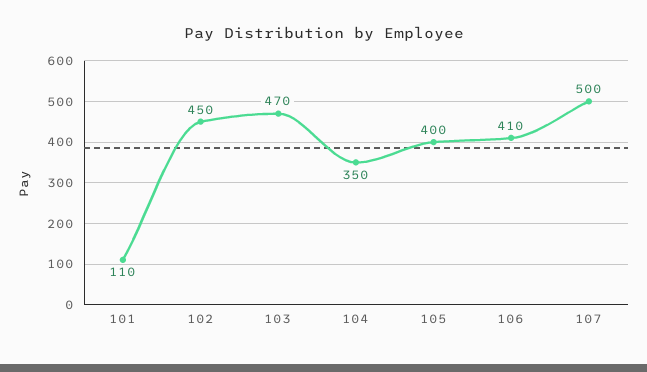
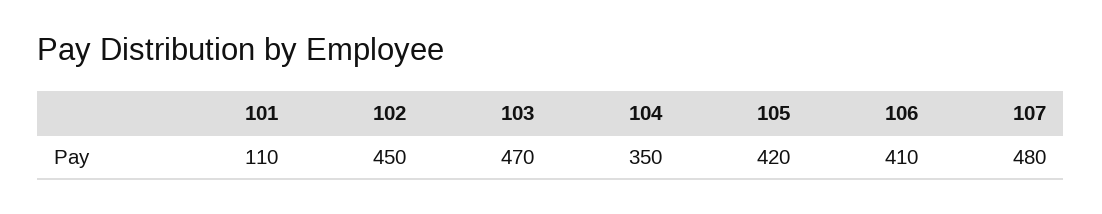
105: 400 -> 420
107: 500 -> 480

